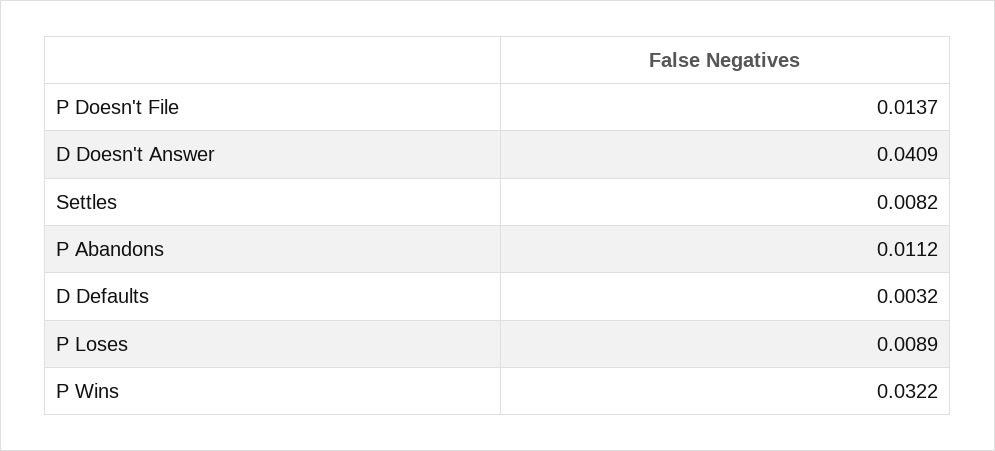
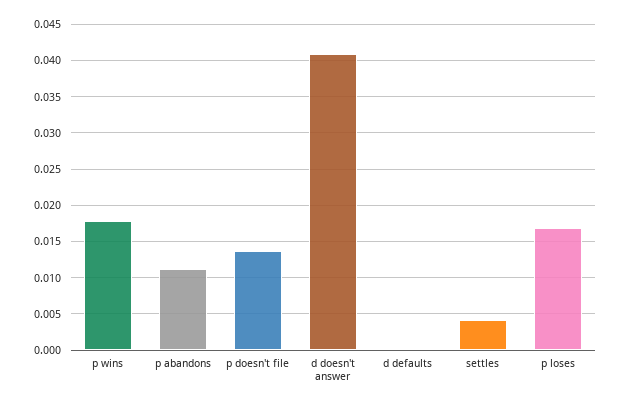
Settles: 0.0082 -> 0.004
D Defaults: 0.0032 -> 0
P Loses: 0.0089 -> 0.017
P Wins: 0.0322 -> 0.018

